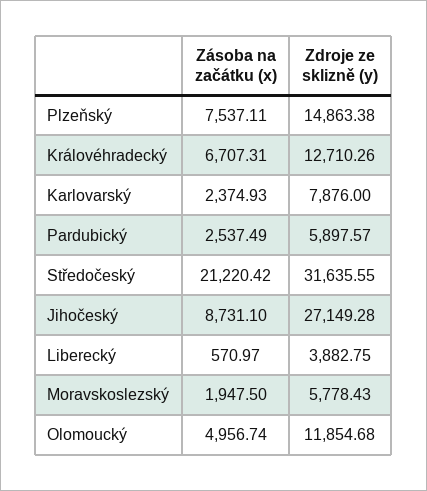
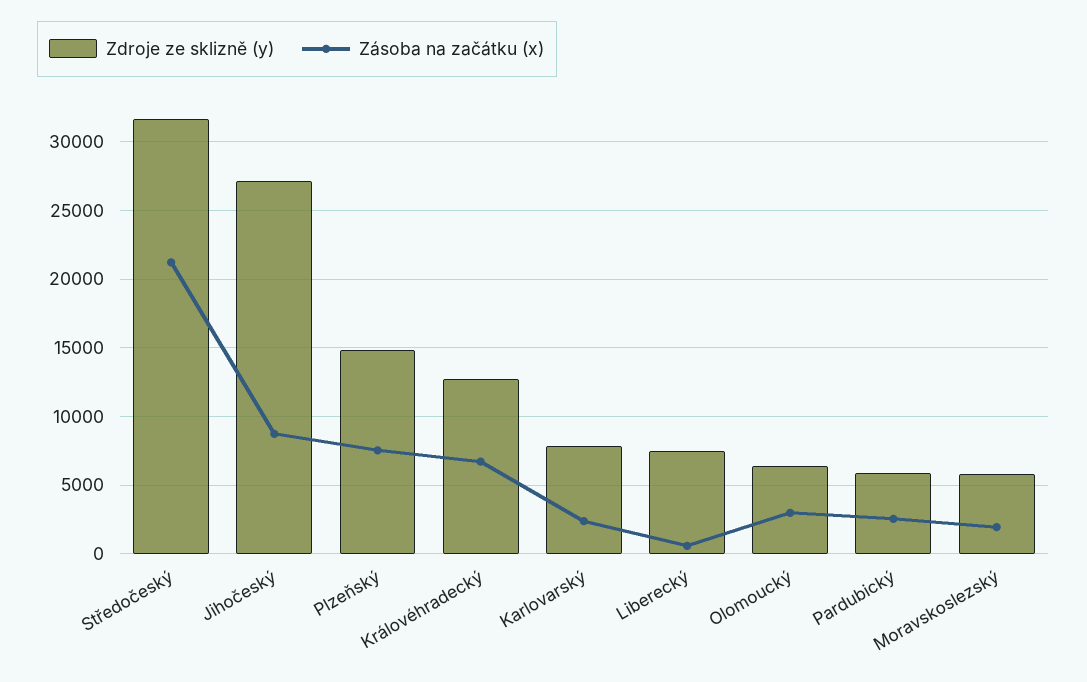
Zdroje ze sklizně (y), Liberecký: 3882.75 -> 7500
Zásoba na začátku (x), Olomoucký: 4956.74 -> 3000
Zdroje ze sklizně (y), Olomoucký: 11854.68 -> 6500

